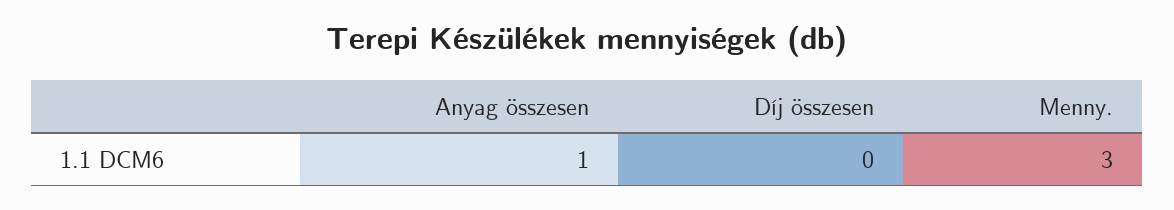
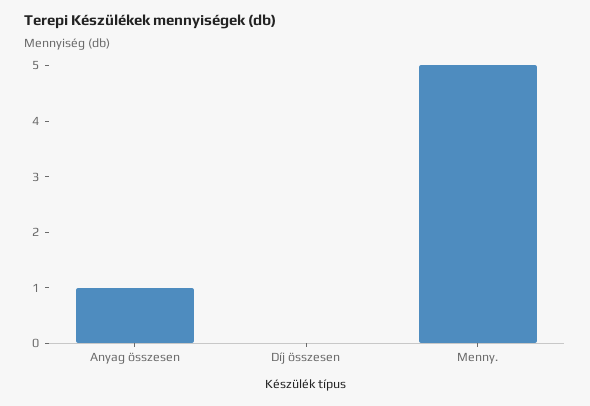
Menny.: 3 -> 5

